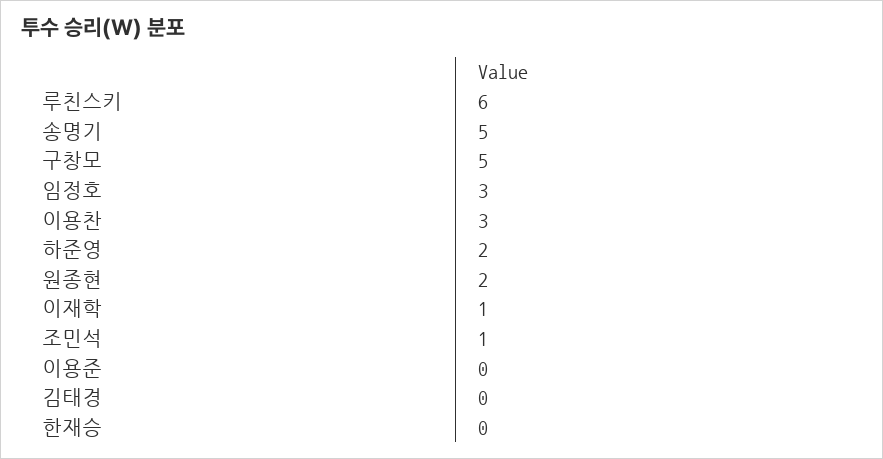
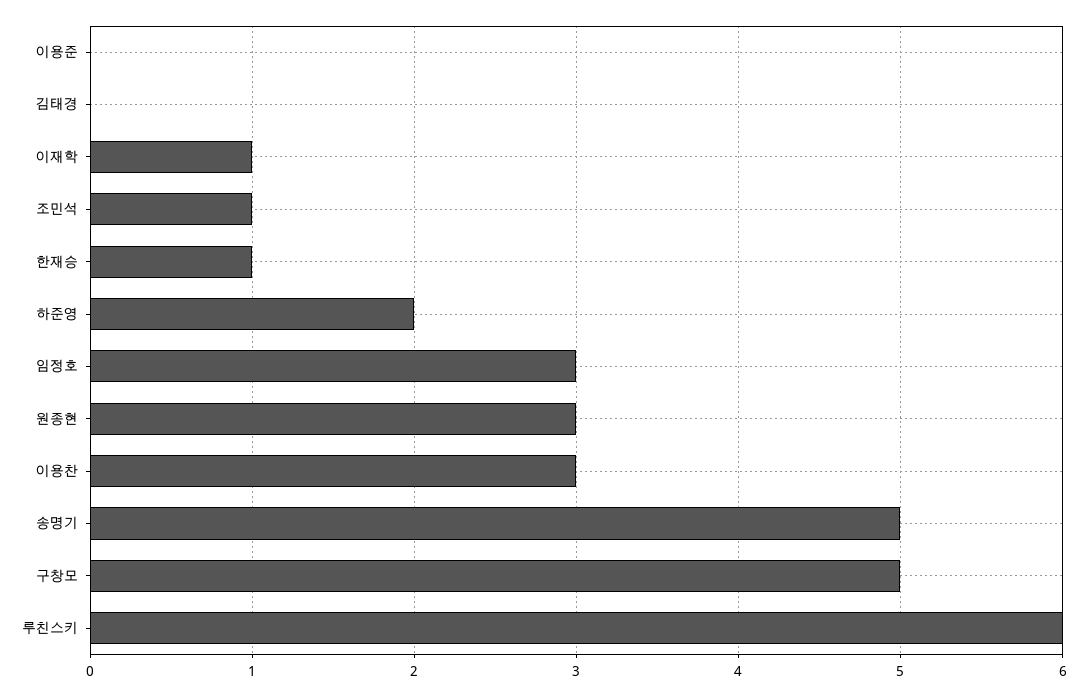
원종현: 2 -> 3
한재승: 0 -> 1

